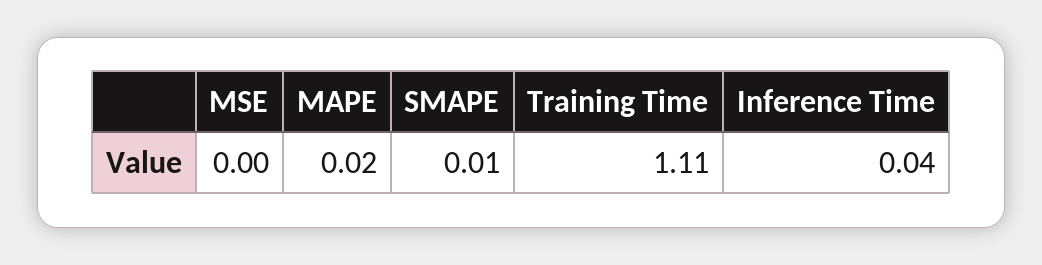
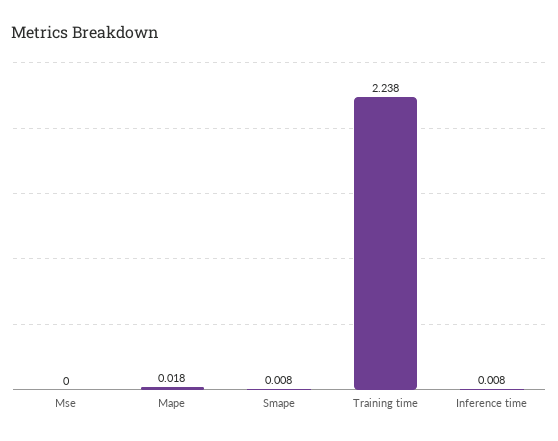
Training Time: 1.11 -> 2.238
Inference Time: 0.04 -> 0.008

